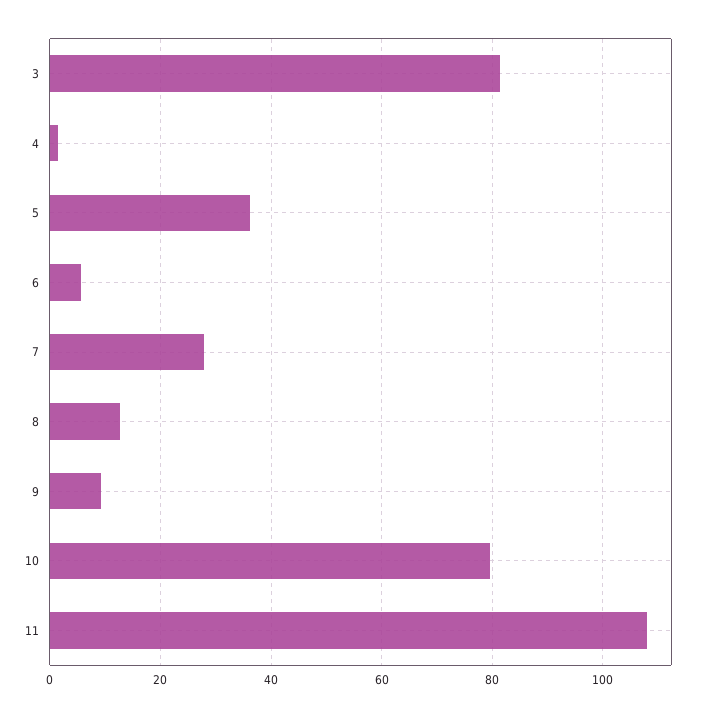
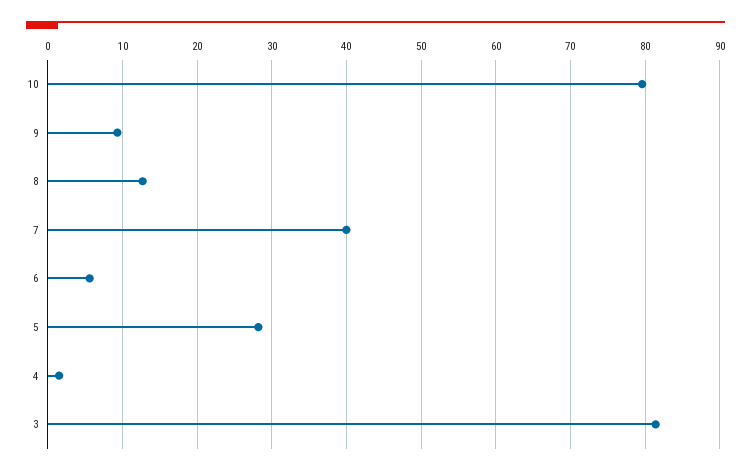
5: 36 -> 28
7: 28 -> 40
11: 108 -> none

